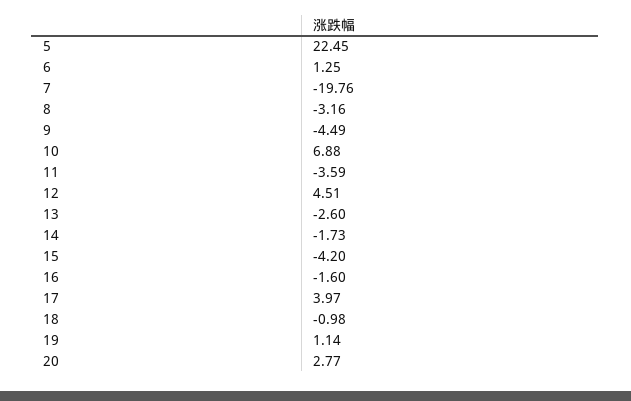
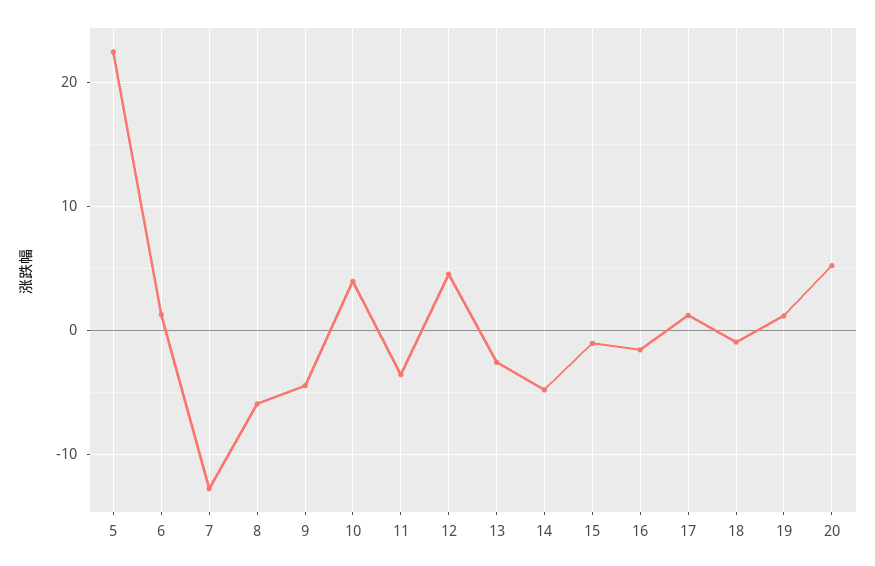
7: -19.76 -> -13
8: -3.16 -> -6
10: 6.88 -> 4
14: -1.73 -> -5
15: -4.2 -> -1
17: 3.97 -> 1
20: 2.77 -> 5

